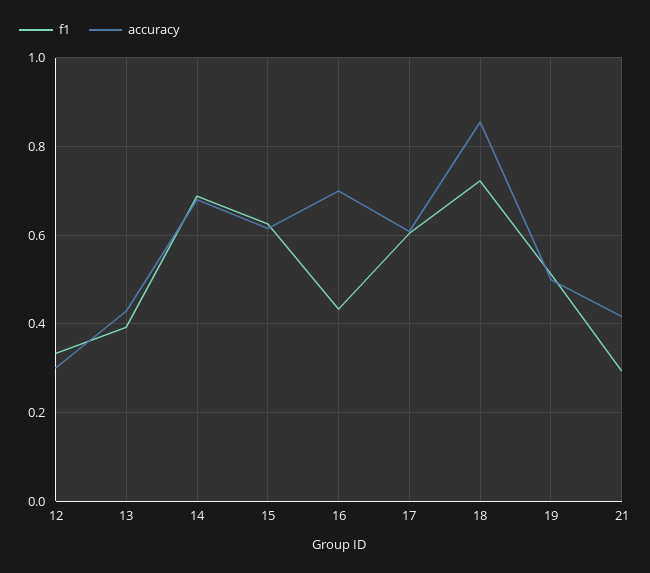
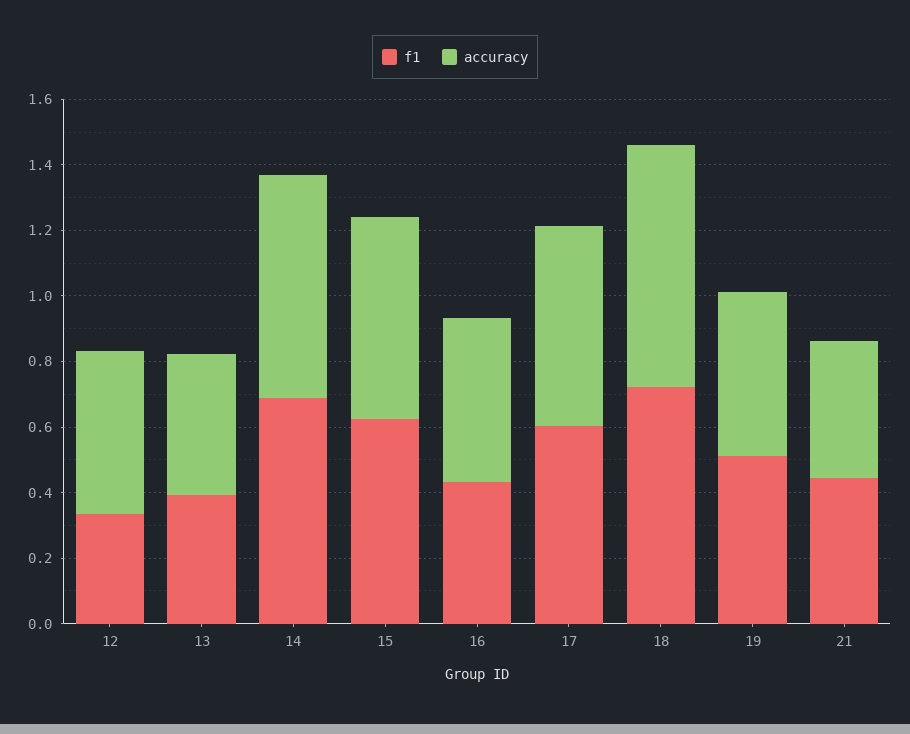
accuracy, 12: 0.3 -> 0.5
accuracy, 16: 0.7 -> 0.5
accuracy, 18: 0.86 -> 0.75
f1, 21: 0.3 -> 0.45

